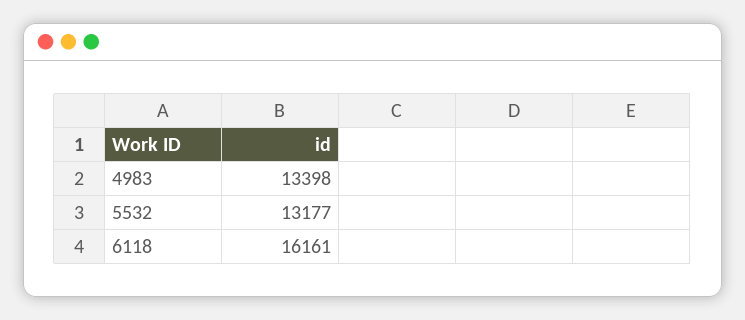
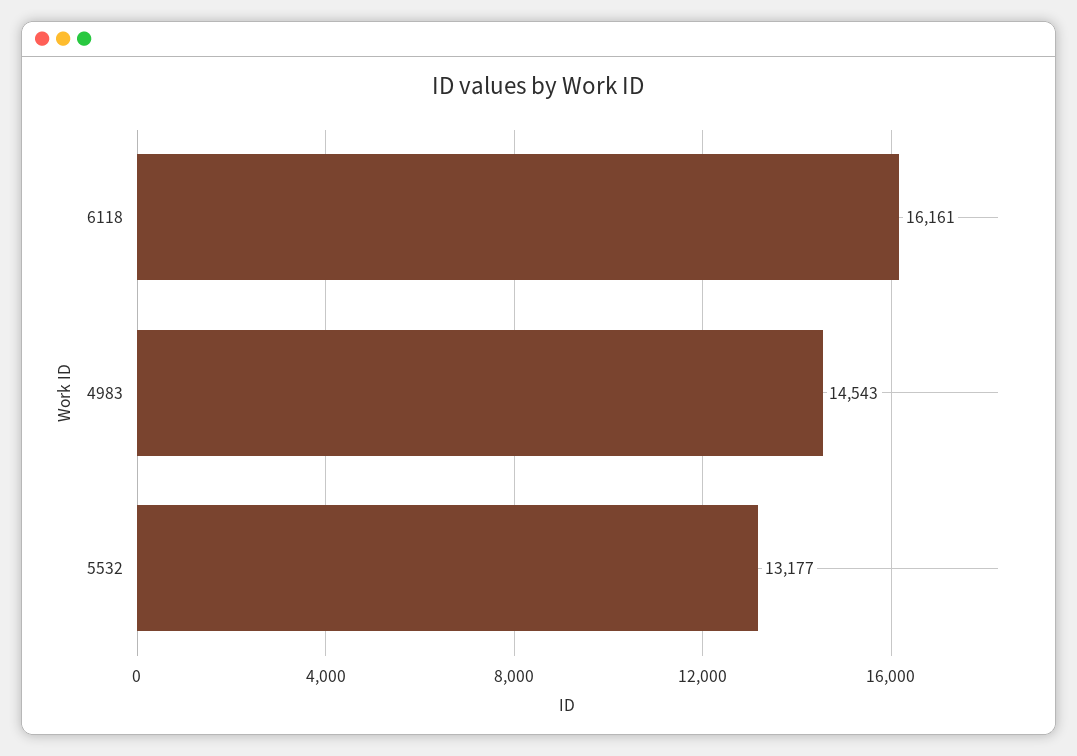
4983: 13398 -> 14543

